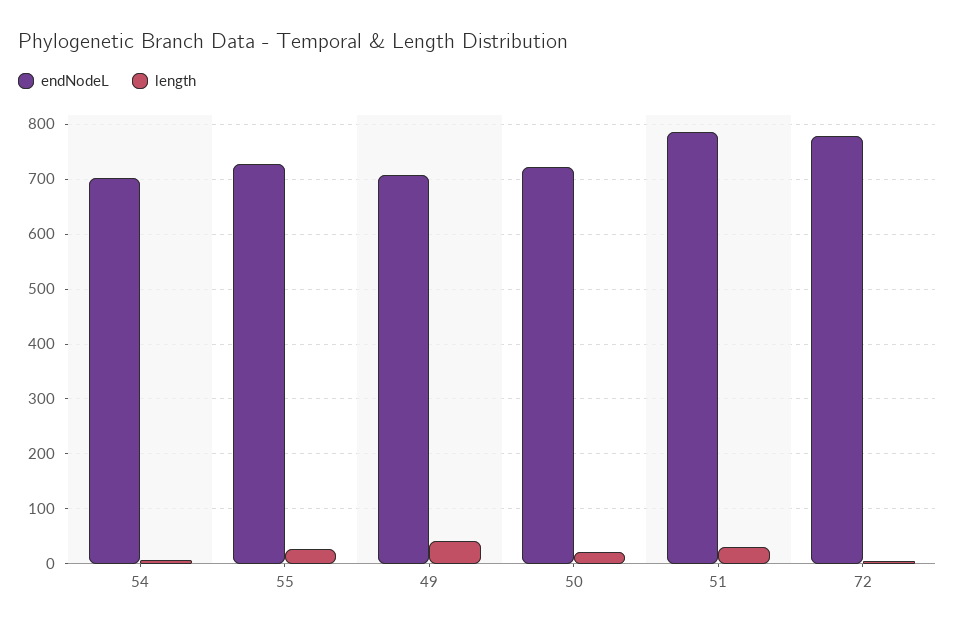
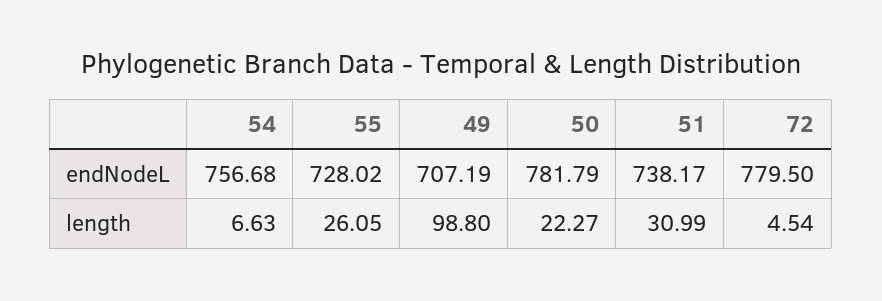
endNodeL, 54: 700 -> 756.68
length, 49: 40 -> 98.8
endNodeL, 50: 720 -> 781.79
endNodeL, 51: 780 -> 738.17

